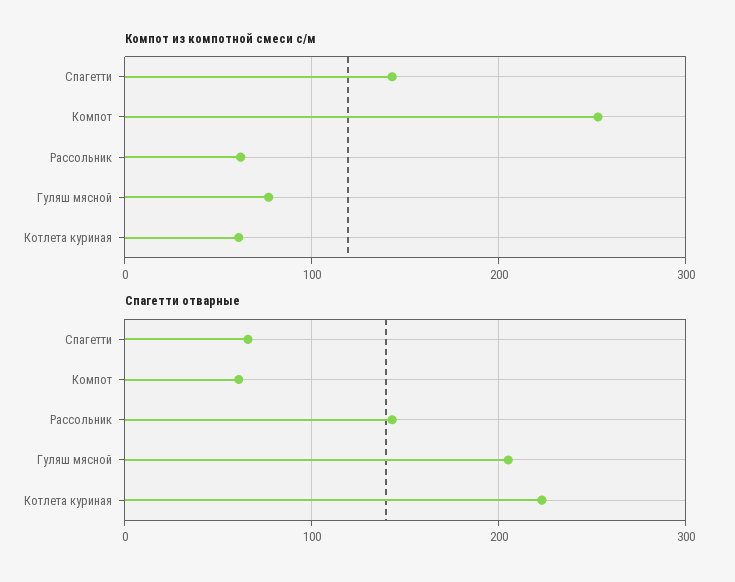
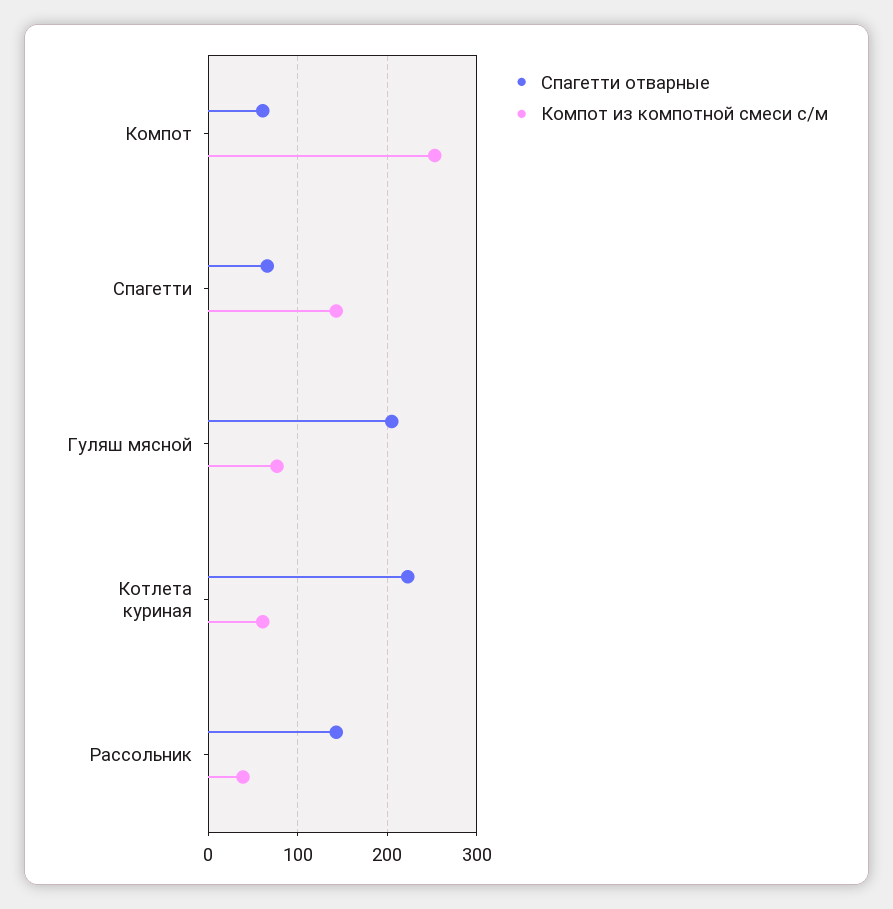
Компот из компотной смеси с/м, Рассольник: 60 -> 40

